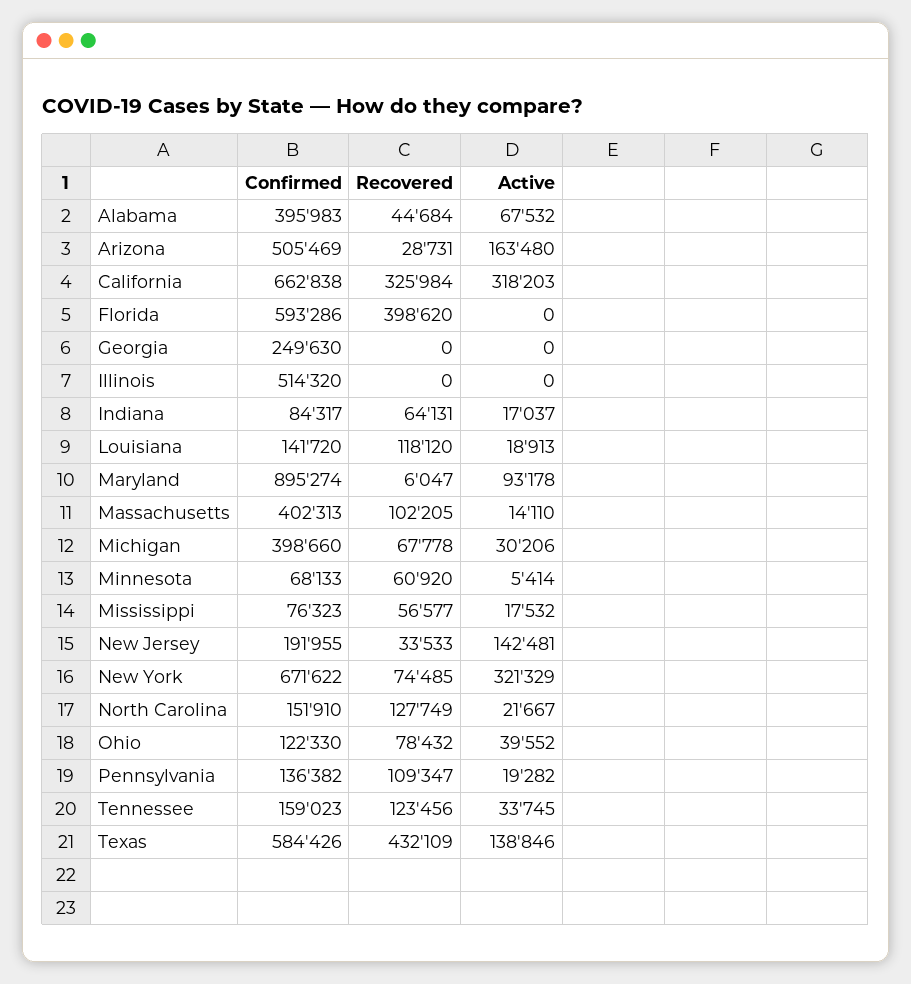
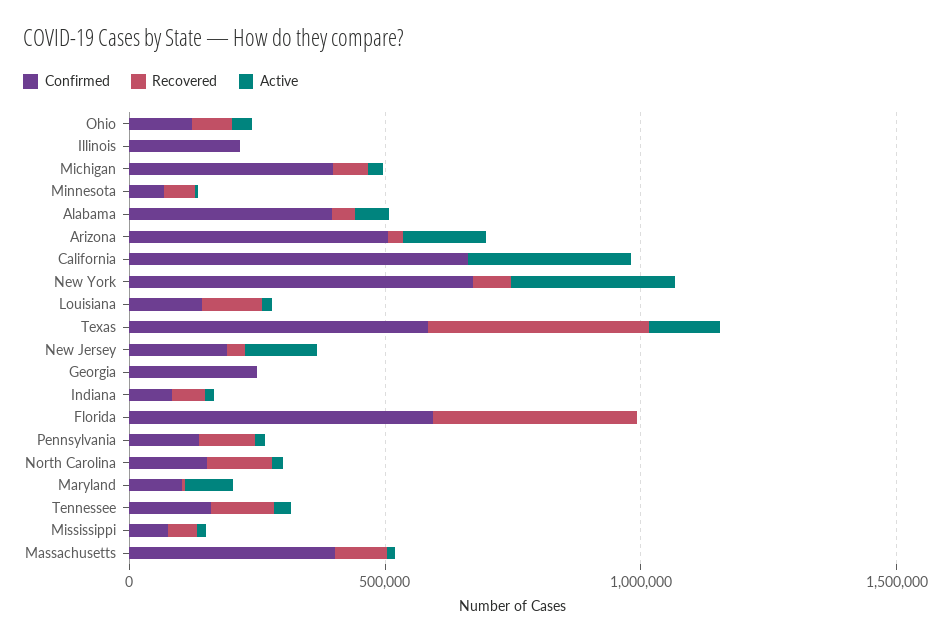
Recovered, California: 325984 -> 0
Confirmed, Illinois: 514320 -> 200000
Confirmed, Maryland: 895274 -> 100000

